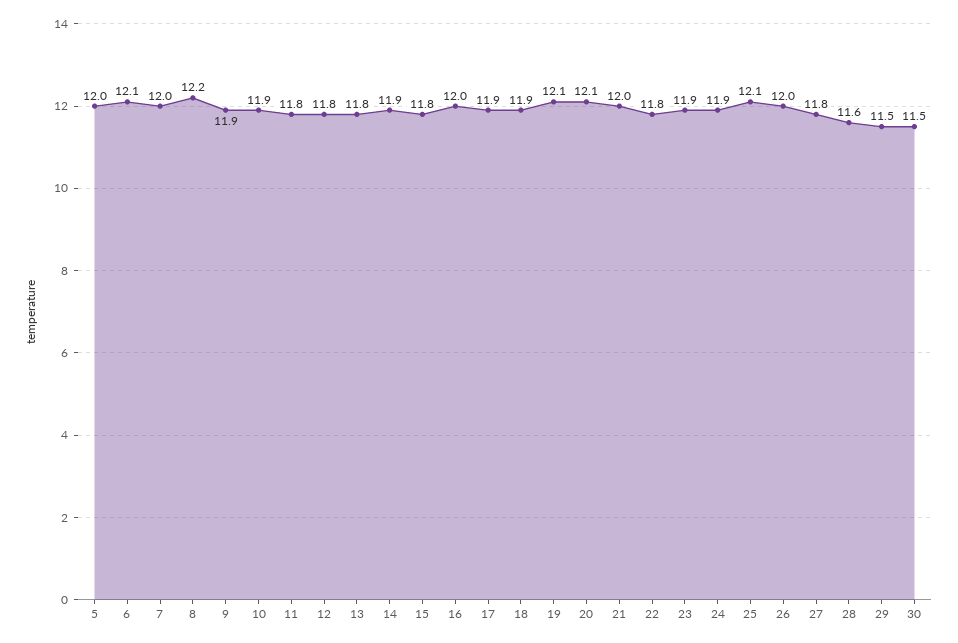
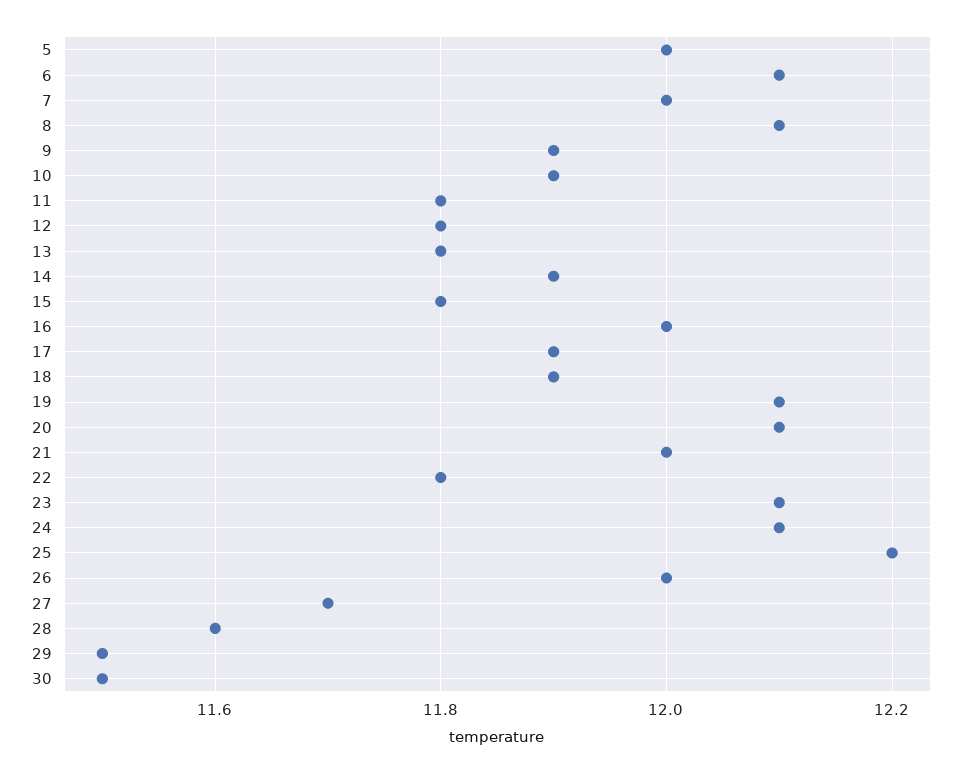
8: 12.2 -> 12.1
23: 11.9 -> 12.1
24: 11.9 -> 12.1
25: 12.1 -> 12.2
27: 11.8 -> 11.7

